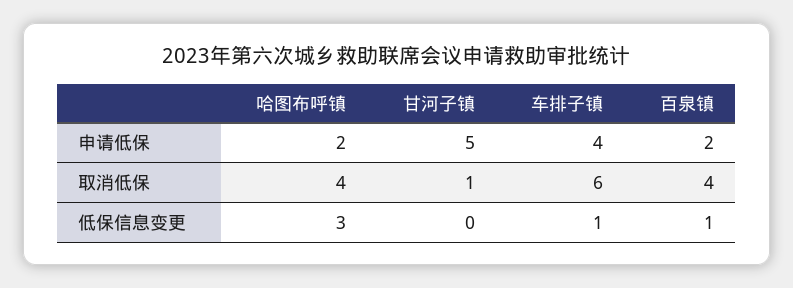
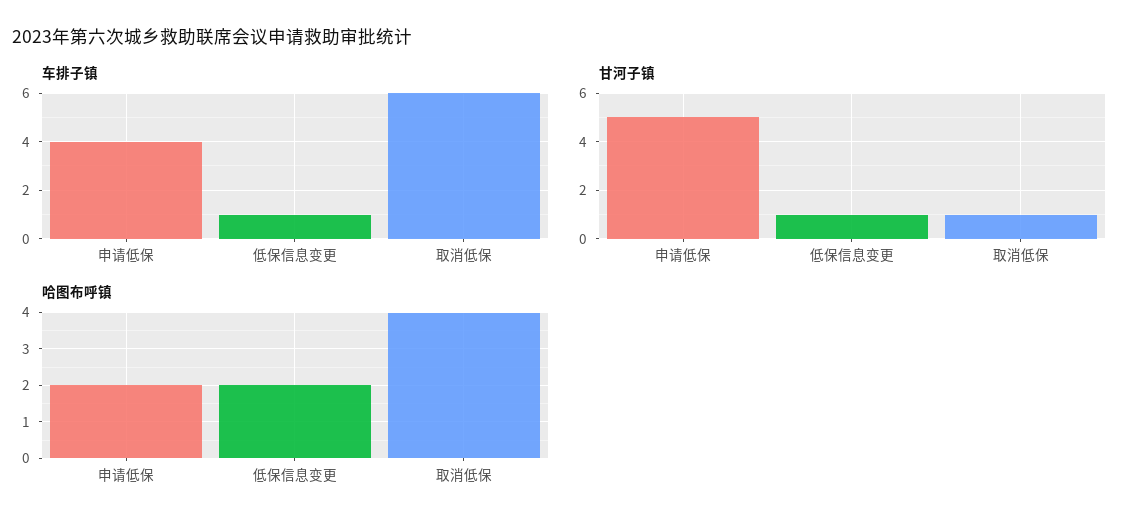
百泉镇, 申请低保: 2 -> none
百泉镇, 取消低保: 4 -> none
哈图布呼镇, 低保信息变更: 3 -> 2
甘河子镇, 低保信息变更: 0 -> 1
百泉镇, 低保信息变更: 1 -> none

